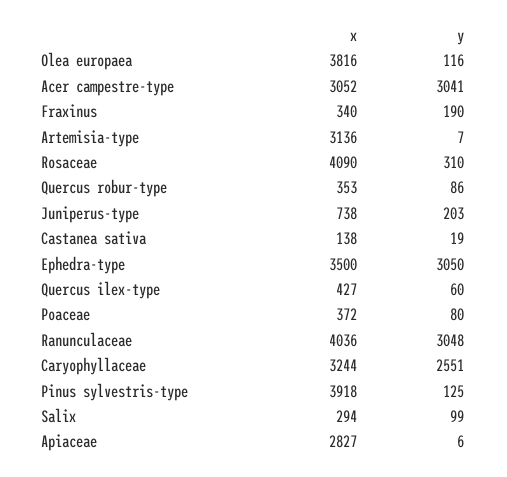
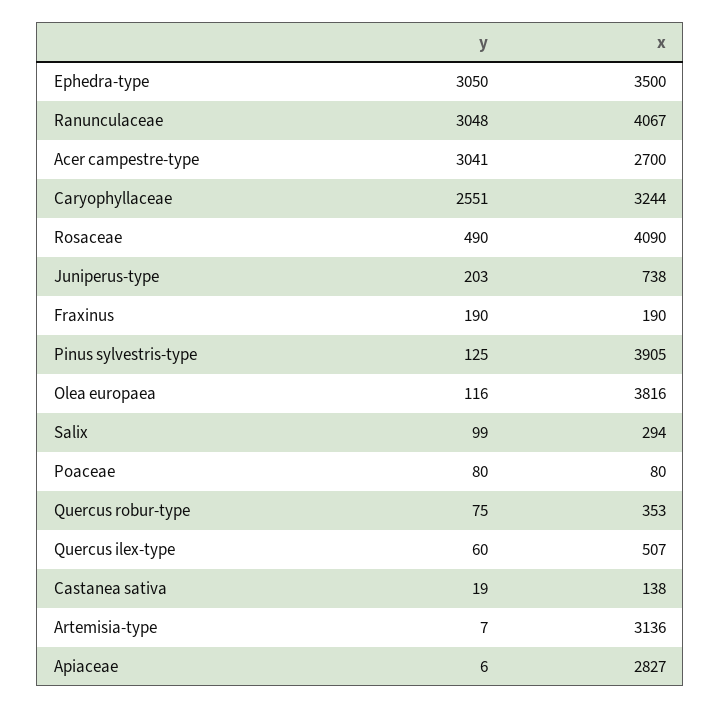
x, Acer campestre-type: 3052 -> 2700
x, Fraxinus: 340 -> 190
y, Rosaceae: 310 -> 490
y, Quercus robur-type: 86 -> 75
x, Quercus ilex-type: 427 -> 507
x, Poaceae: 372 -> 80
x, Ranunculaceae: 4036 -> 4067
x, Pinus sylvestris-type: 3918 -> 3905

